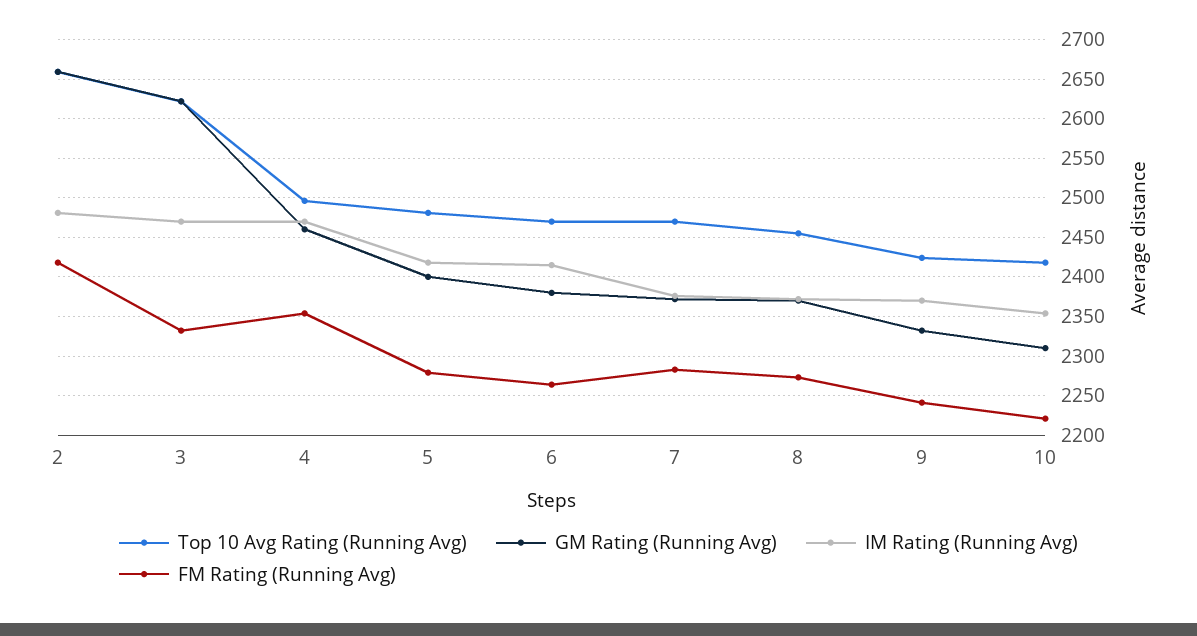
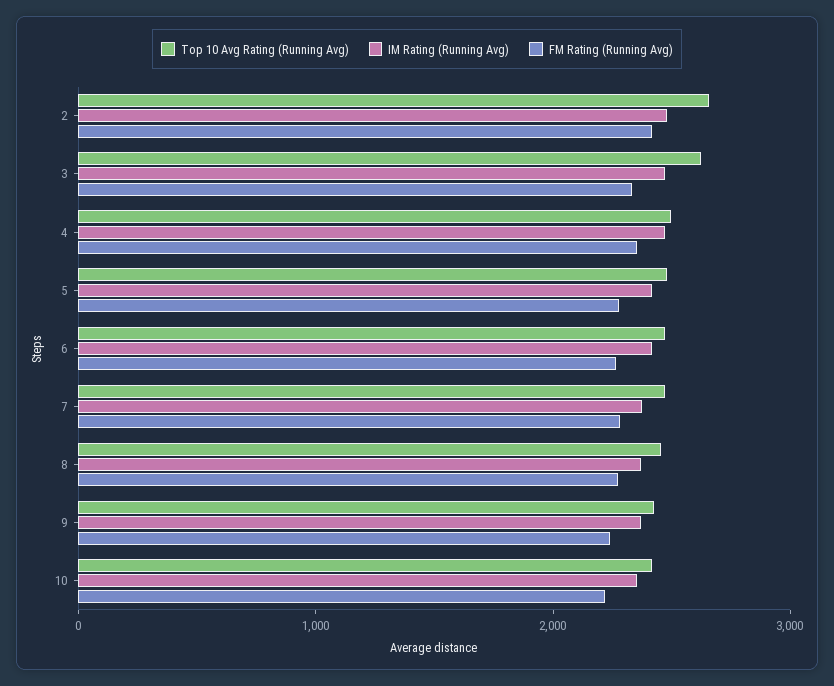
GM Rating (Running Avg), 2: 2660 -> none
GM Rating (Running Avg), 3: 2620 -> none
GM Rating (Running Avg), 4: 2460 -> none
GM Rating (Running Avg), 5: 2400 -> none
GM Rating (Running Avg), 6: 2380 -> none
GM Rating (Running Avg), 7: 2370 -> none
GM Rating (Running Avg), 8: 2370 -> none
GM Rating (Running Avg), 9: 2330 -> none
GM Rating (Running Avg), 10: 2310 -> none

